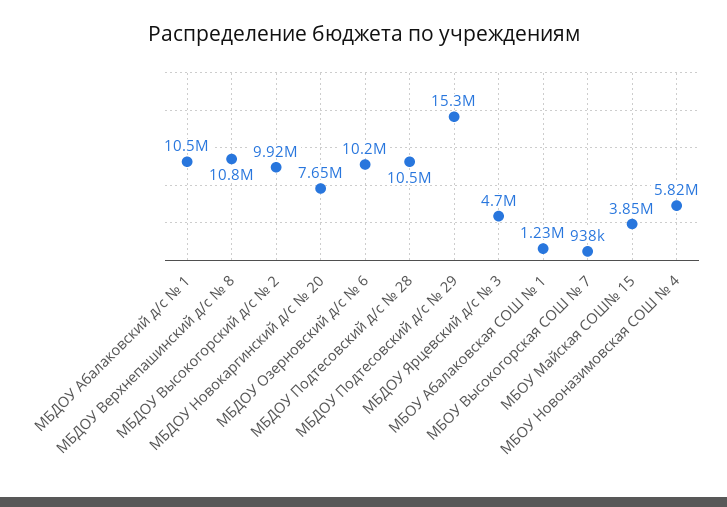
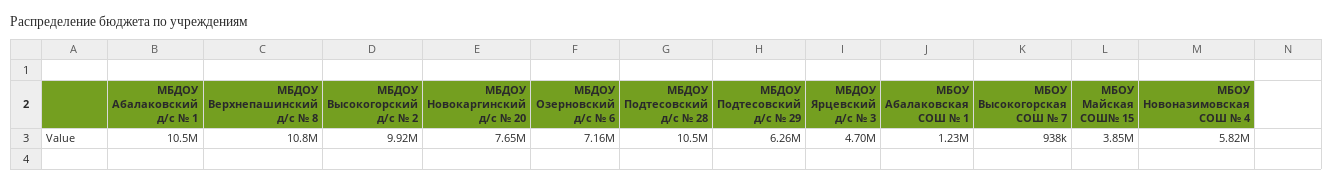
МБДОУ Озерновский д/с № 6: 10200000 -> 7160000
МБДОУ Подтесовский д/с № 29: 15300000 -> 6260000

